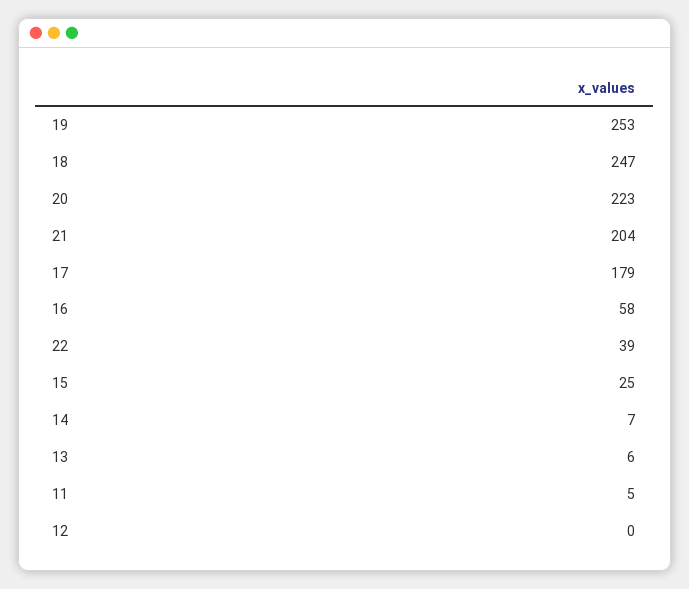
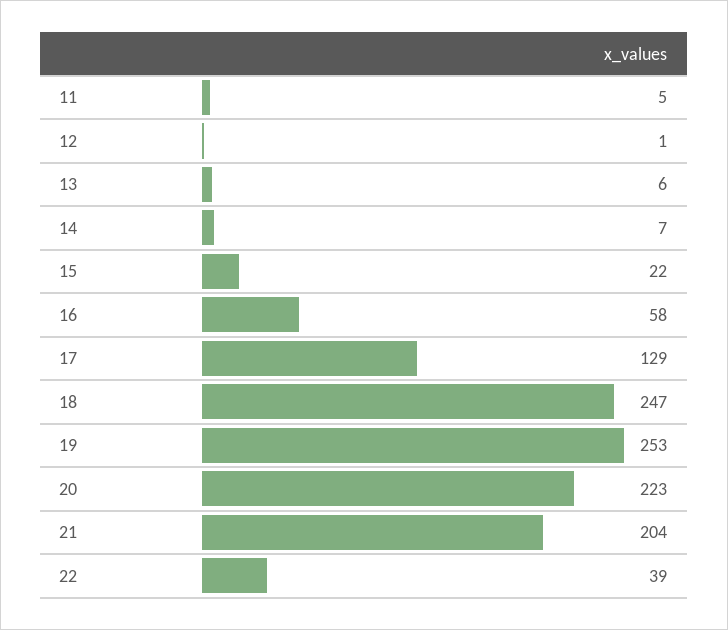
17: 179 -> 129
15: 25 -> 22
12: 0 -> 1

